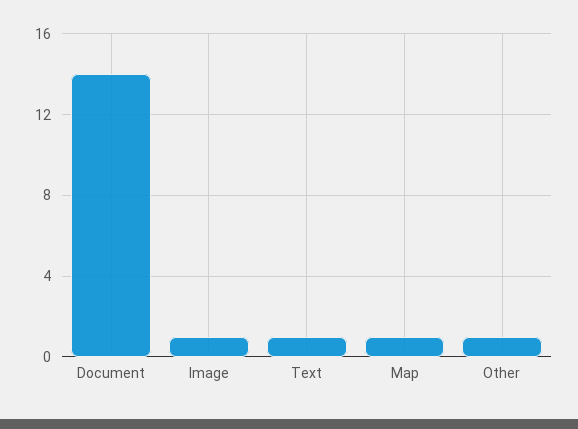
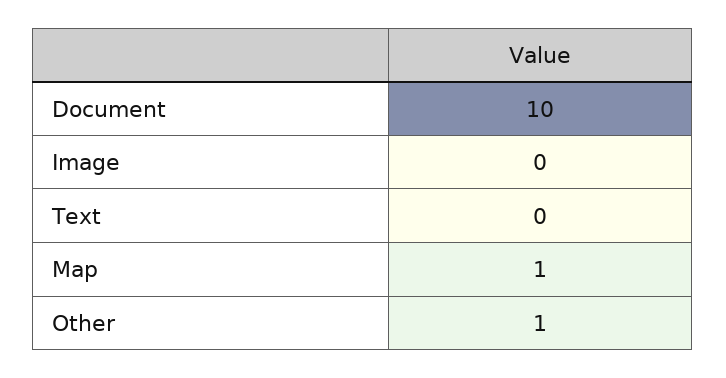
Document: 14 -> 10
Image: 1 -> 0
Text: 1 -> 0

